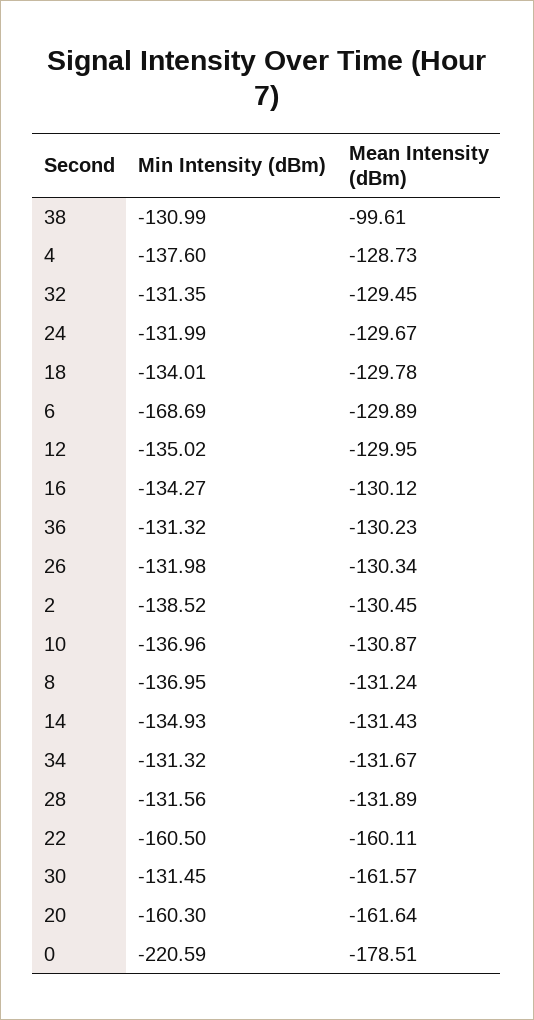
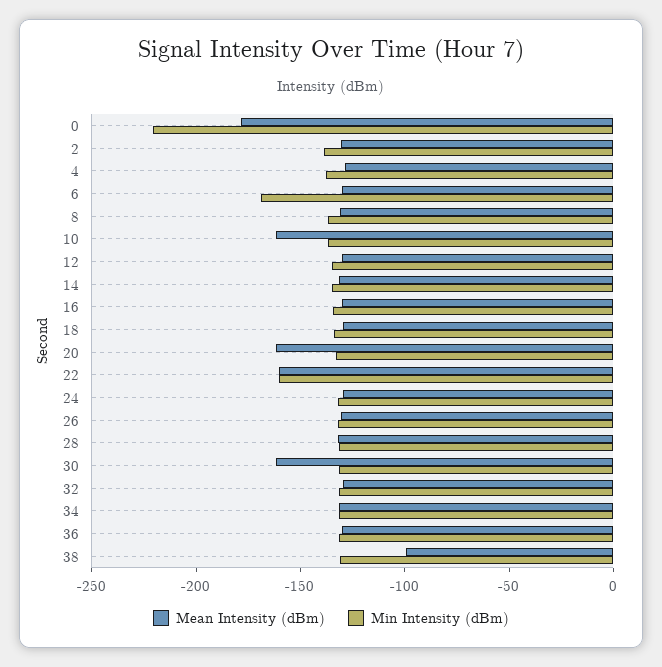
Mean Intensity (dBm), 10: -130.87 -> -160
Min Intensity (dBm), 20: -160.3 -> -130

